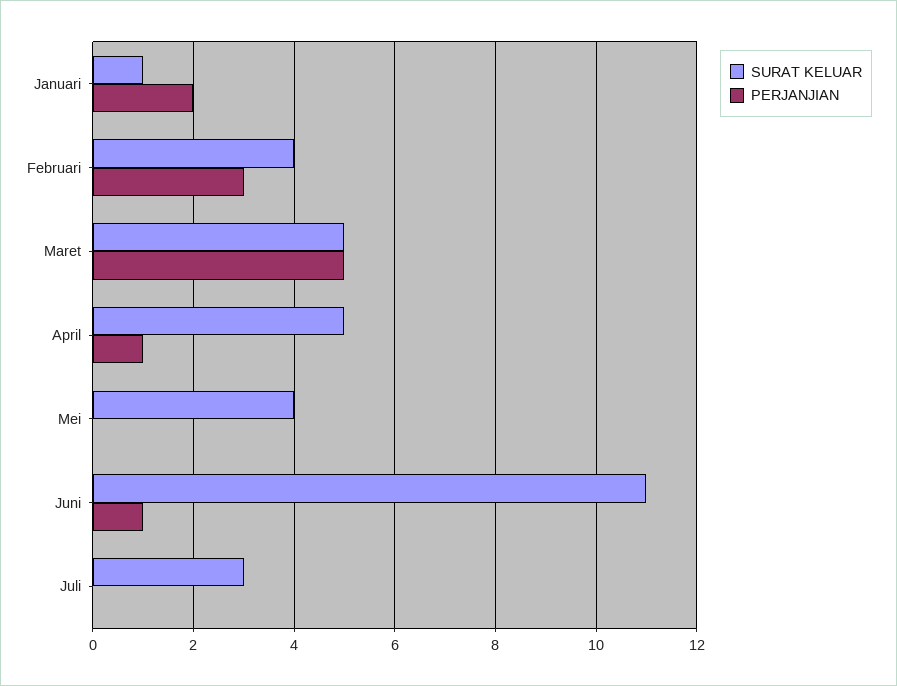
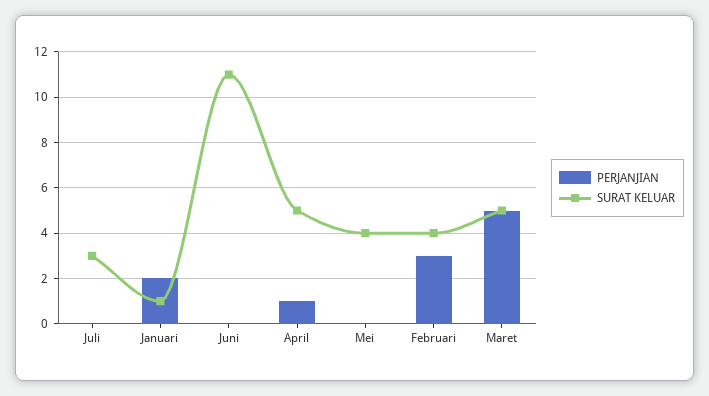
PERJANJIAN, Juni: 1 -> 0

